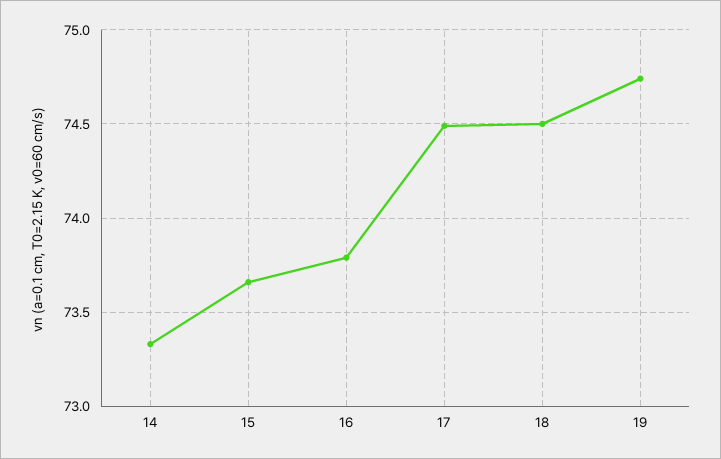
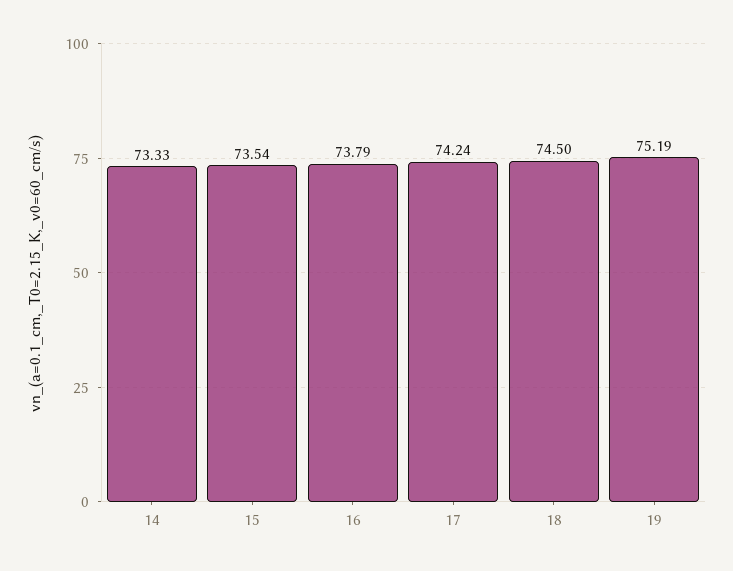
15: 73.65 -> 73.54
17: 74.5 -> 74.24
19: 74.75 -> 75.19

